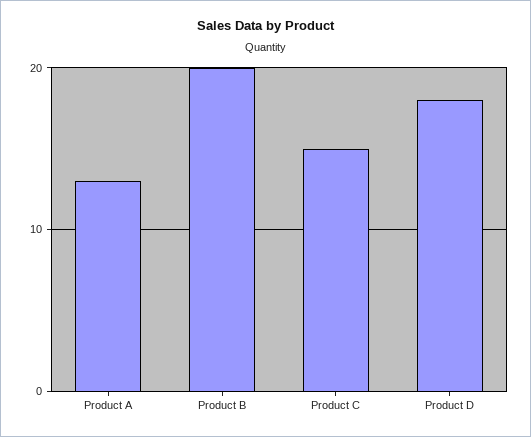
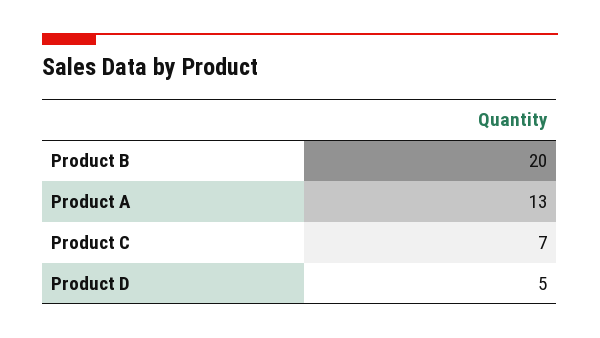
Product C: 15 -> 7
Product D: 18 -> 5

